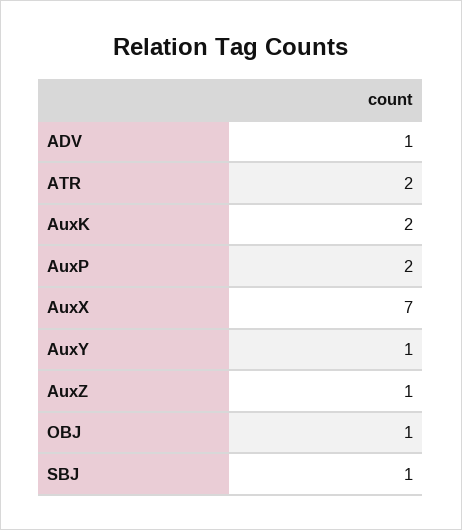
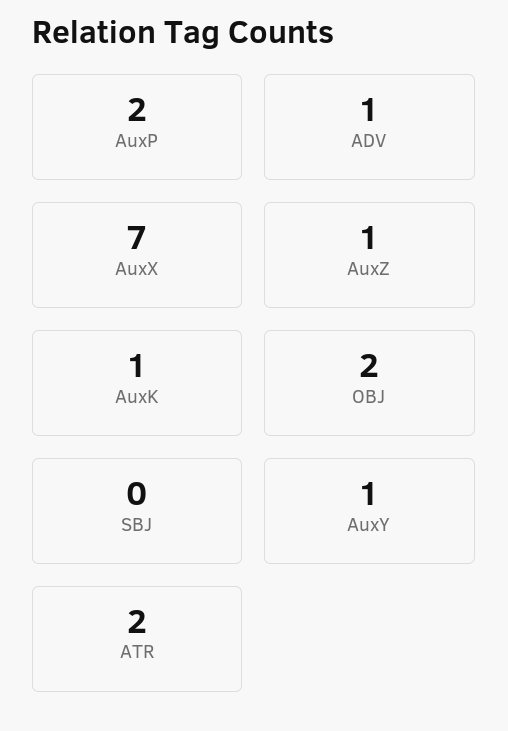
AuxK: 2 -> 1
OBJ: 1 -> 2
SBJ: 1 -> 0

